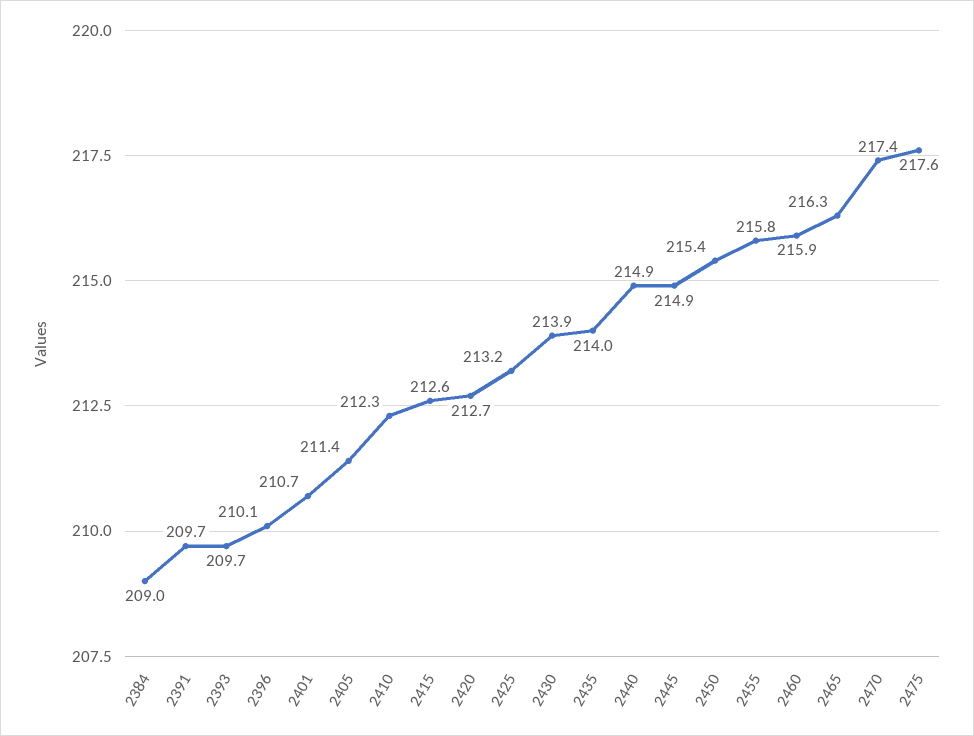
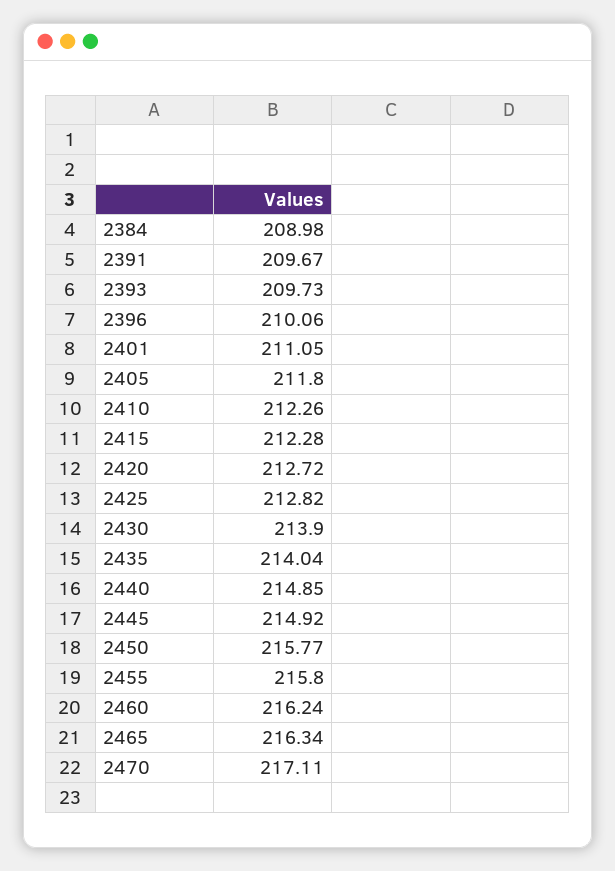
2401: 210.7 -> 211.05
2405: 211.4 -> 211.8
2415: 212.6 -> 212.28
2425: 213.2 -> 212.82
2450: 215.4 -> 215.77
2460: 215.9 -> 216.24
2470: 217.4 -> 217.11
2475: 217.6 -> none

